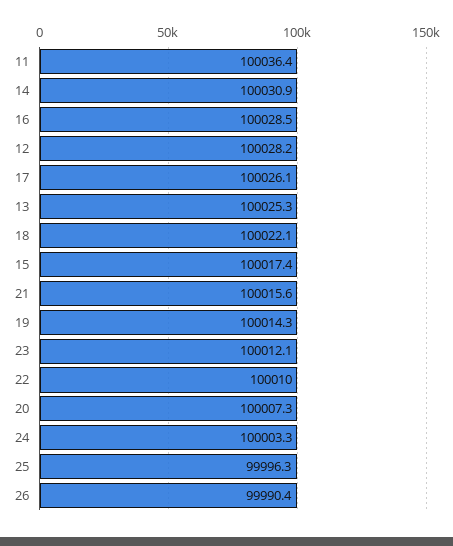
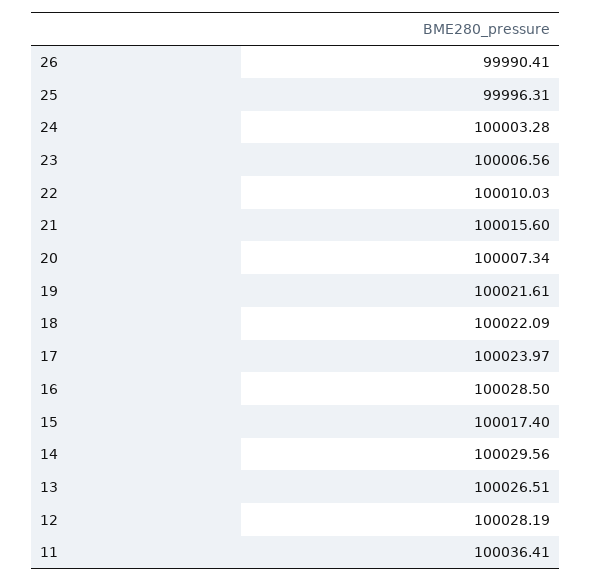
14: 100030.9 -> 100029.56
17: 100026.1 -> 100023.97
13: 100025.3 -> 100026.51
19: 100014.3 -> 100021.61
23: 100012.1 -> 100006.56

